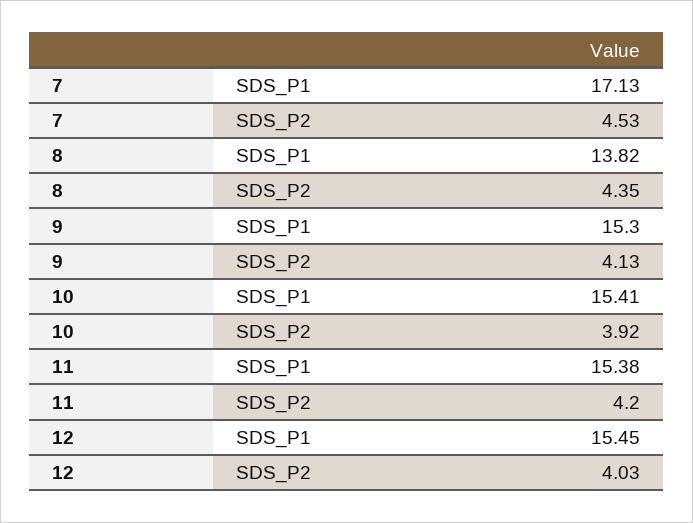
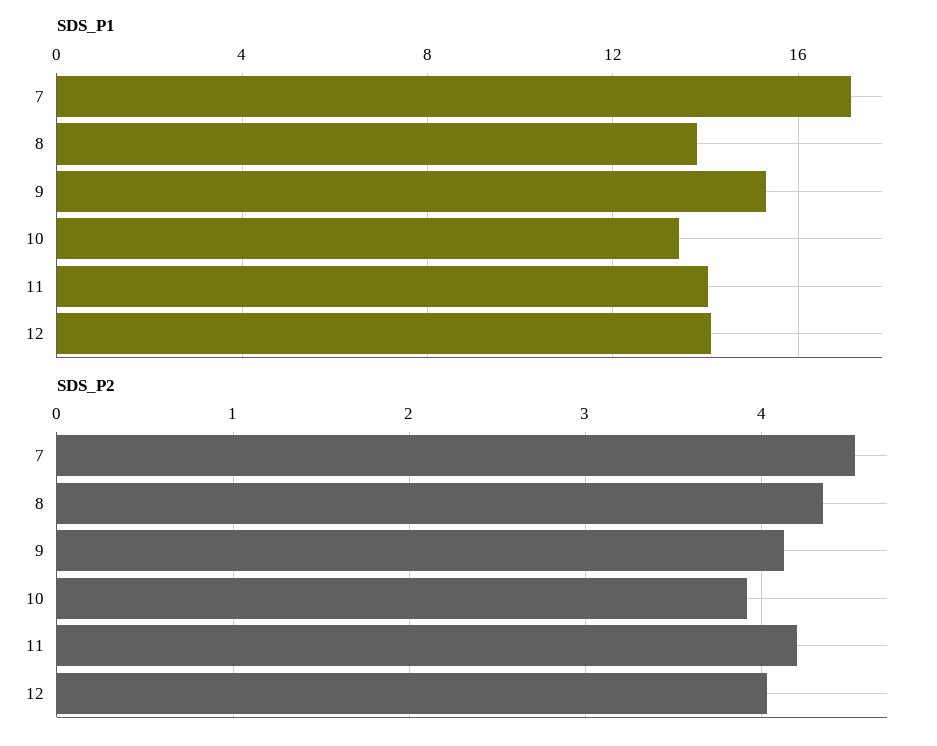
SDS_P1, 10: 15.41 -> 13.5
SDS_P1, 11: 15.38 -> 14
SDS_P1, 12: 15.45 -> 14

